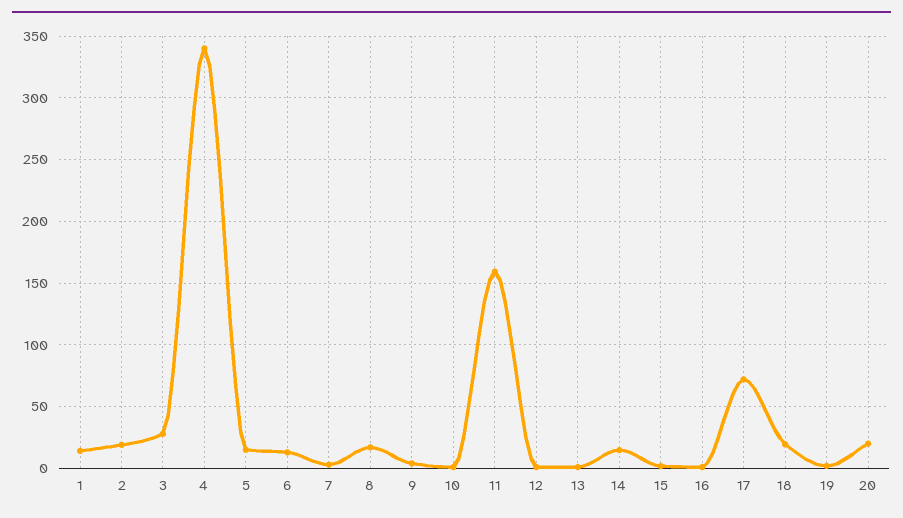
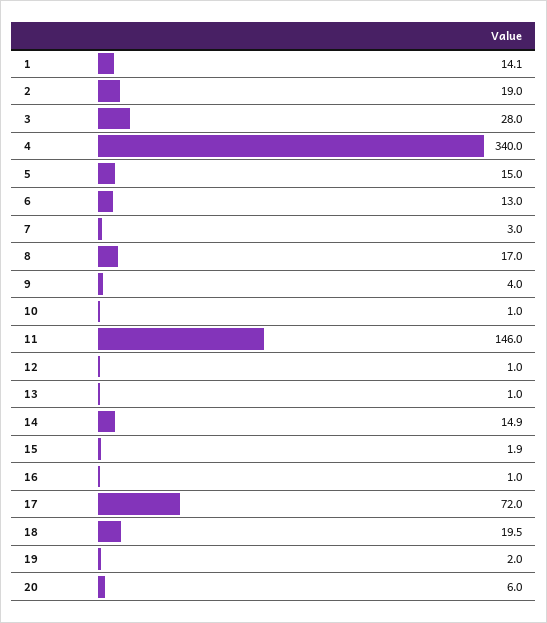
11: 160 -> 146
20: 20 -> 6

